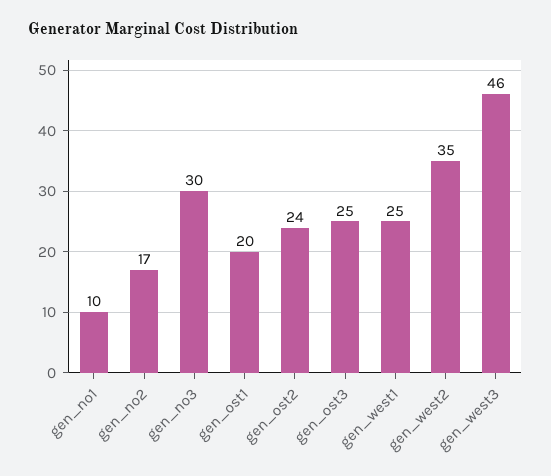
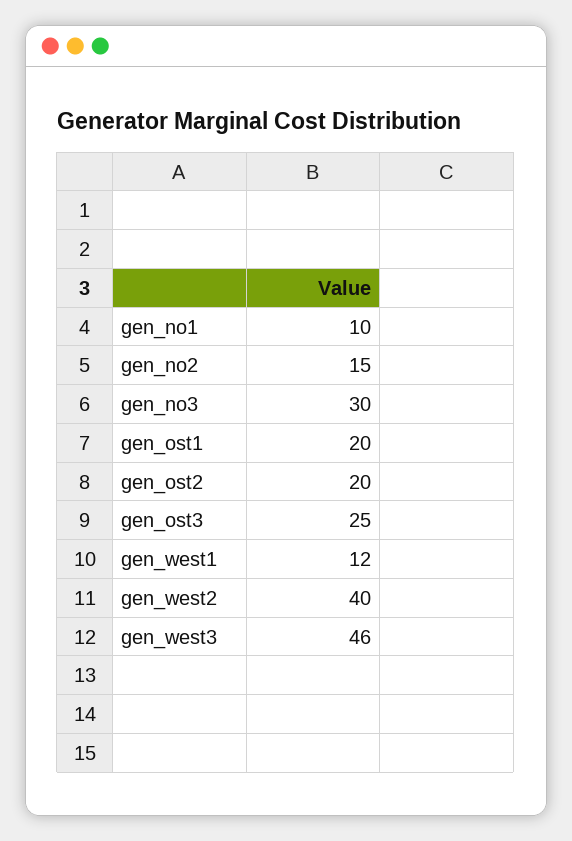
gen_no2: 17 -> 15
gen_ost2: 24 -> 20
gen_west1: 25 -> 12
gen_west2: 35 -> 40

